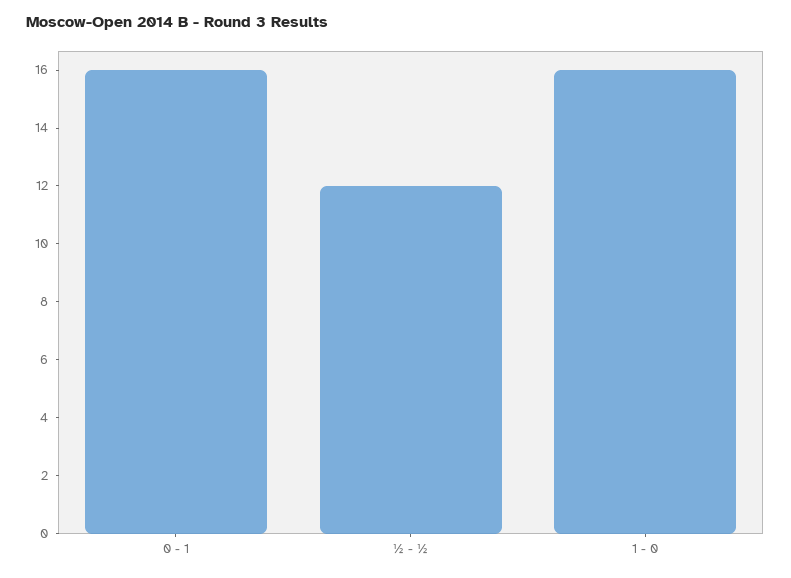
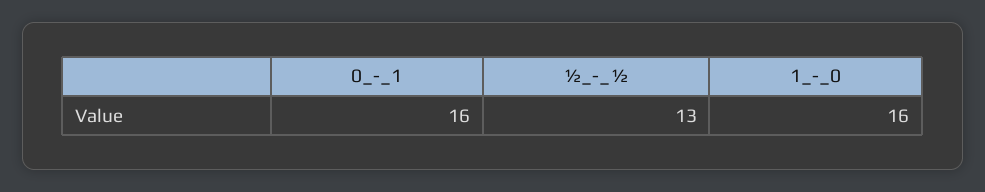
½ - ½: 12 -> 13

